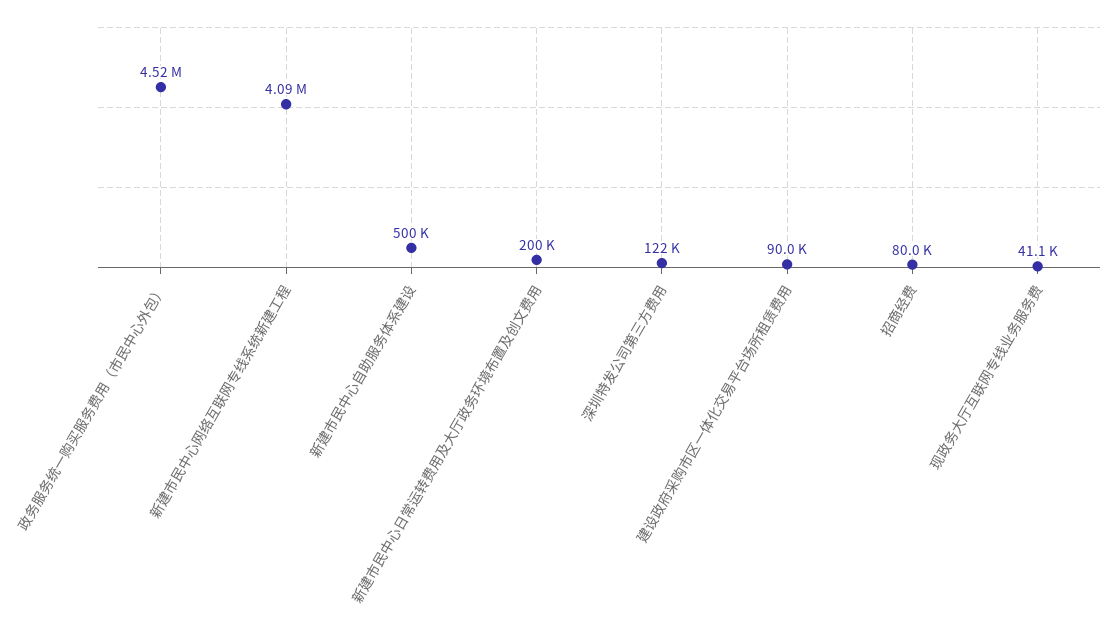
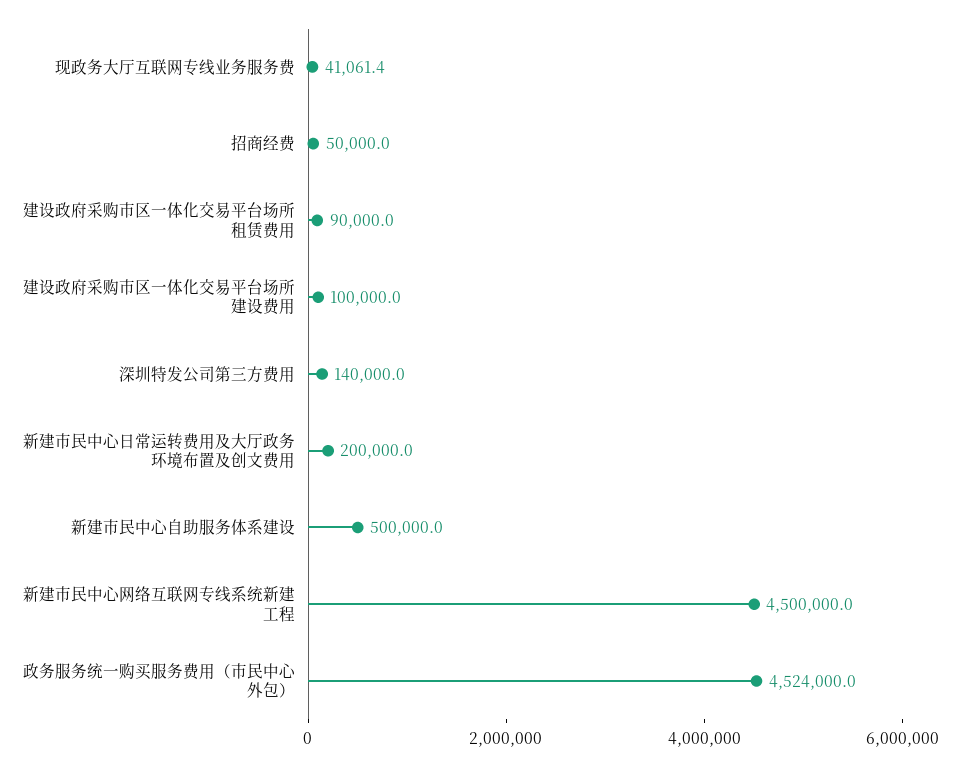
新建市民中心网络互联网专线系统新建工程: 4090000 -> 4500000
深圳特发公司第三方费用: 122000 -> 140000
招商经费: 80000 -> 50000
建设政府采购市区一体化交易平台场所建设费用: none -> 100000

